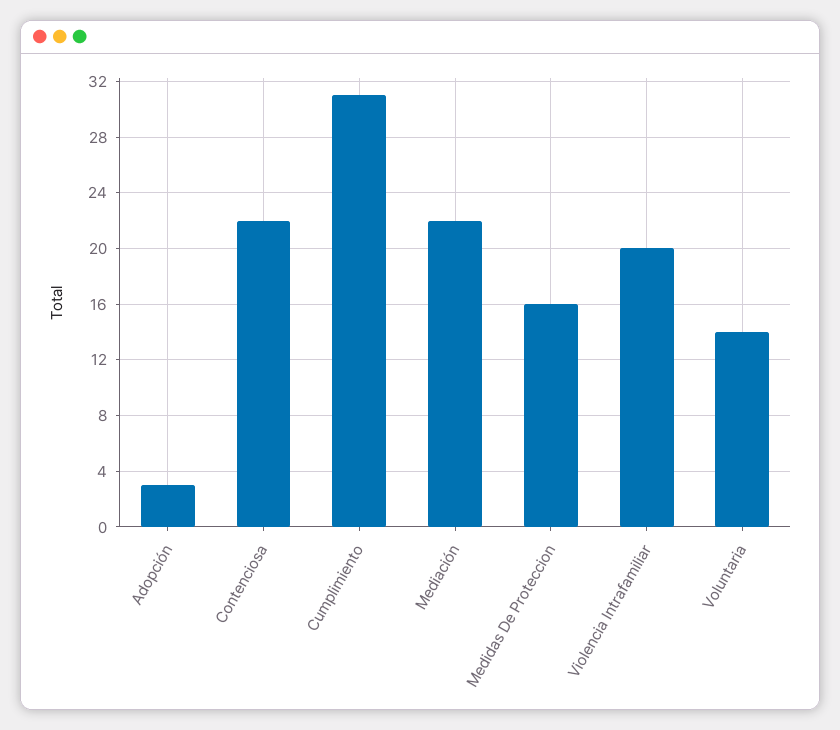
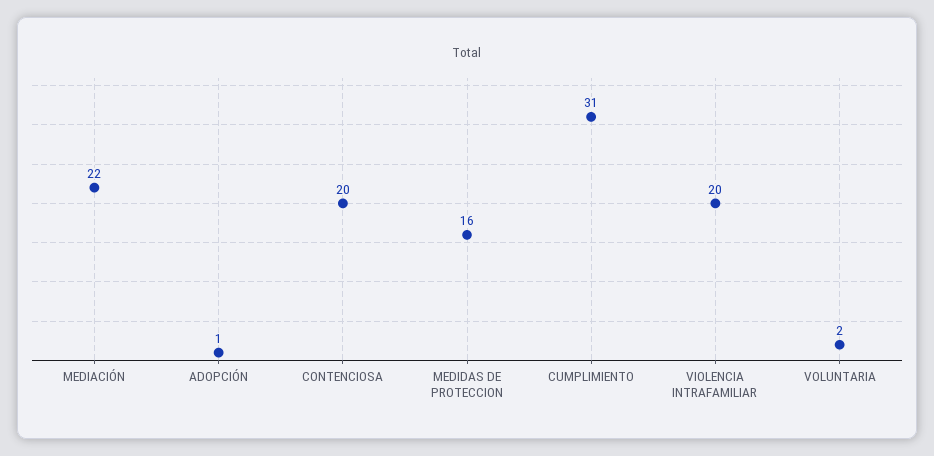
Adopción: 3 -> 1
Contenciosa: 22 -> 20
Voluntaria: 14 -> 2

